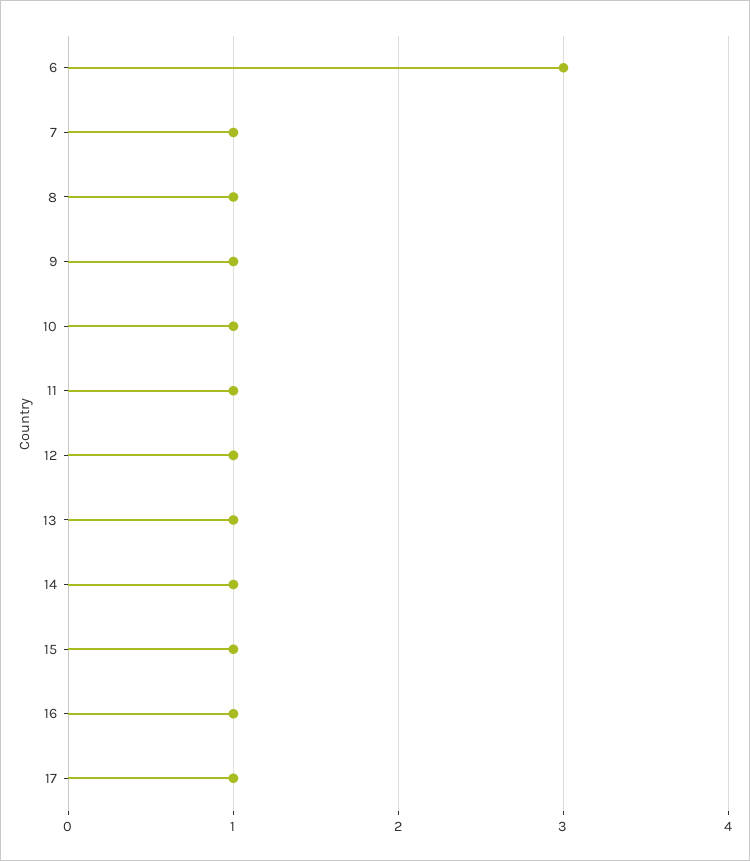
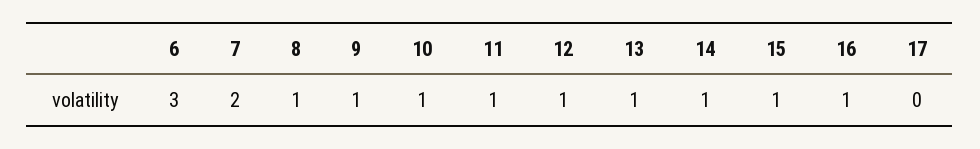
7: 1 -> 2
17: 1 -> 0

